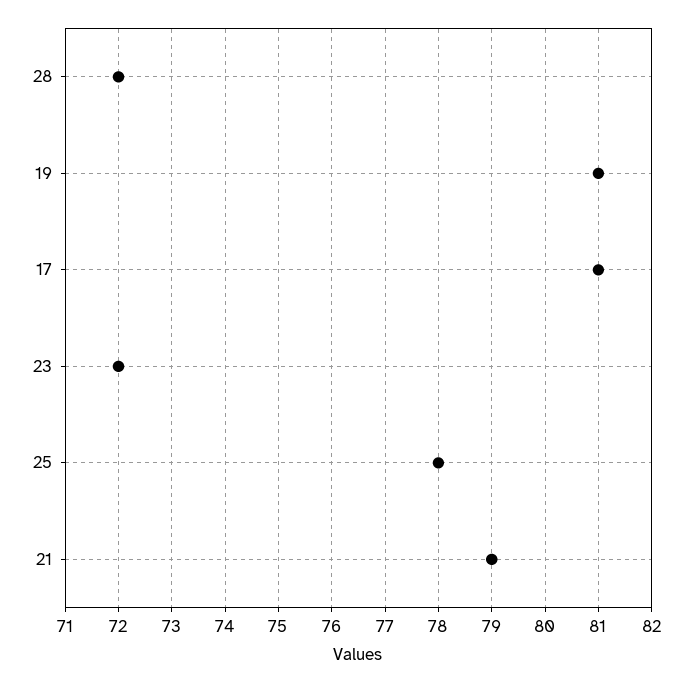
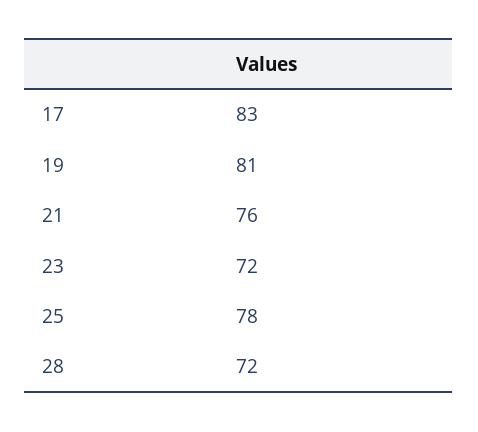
17: 81 -> 83
21: 79 -> 76

